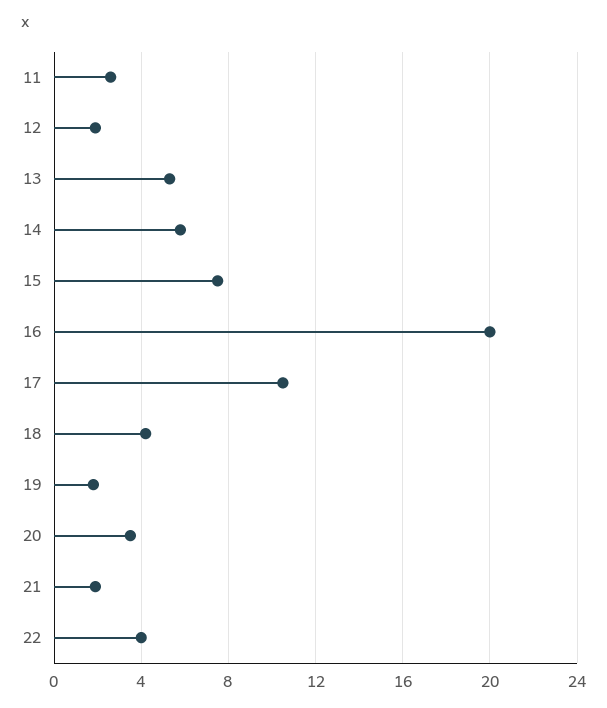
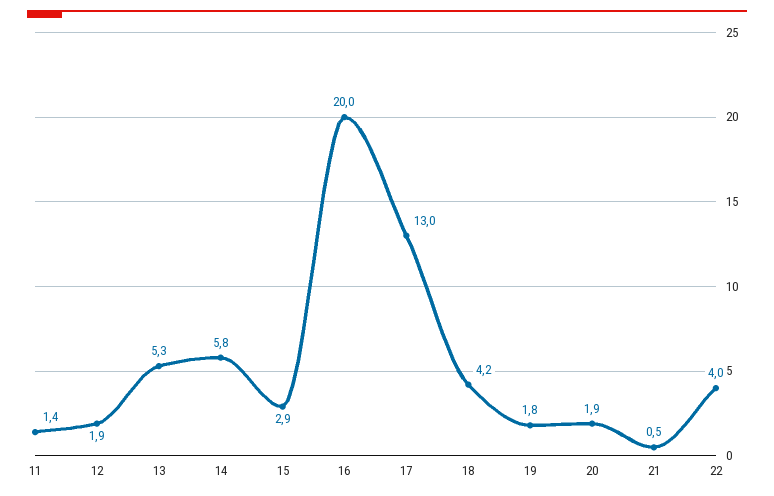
11: 2.5 -> 1.4
15: 7.5 -> 2.9
17: 10.5 -> 13
20: 3.5 -> 1.9
21: 2 -> 0.5

